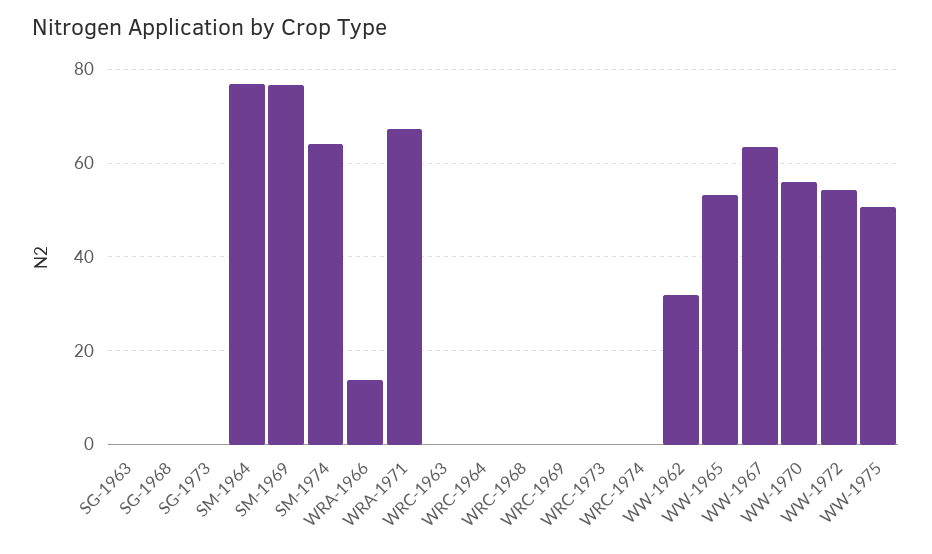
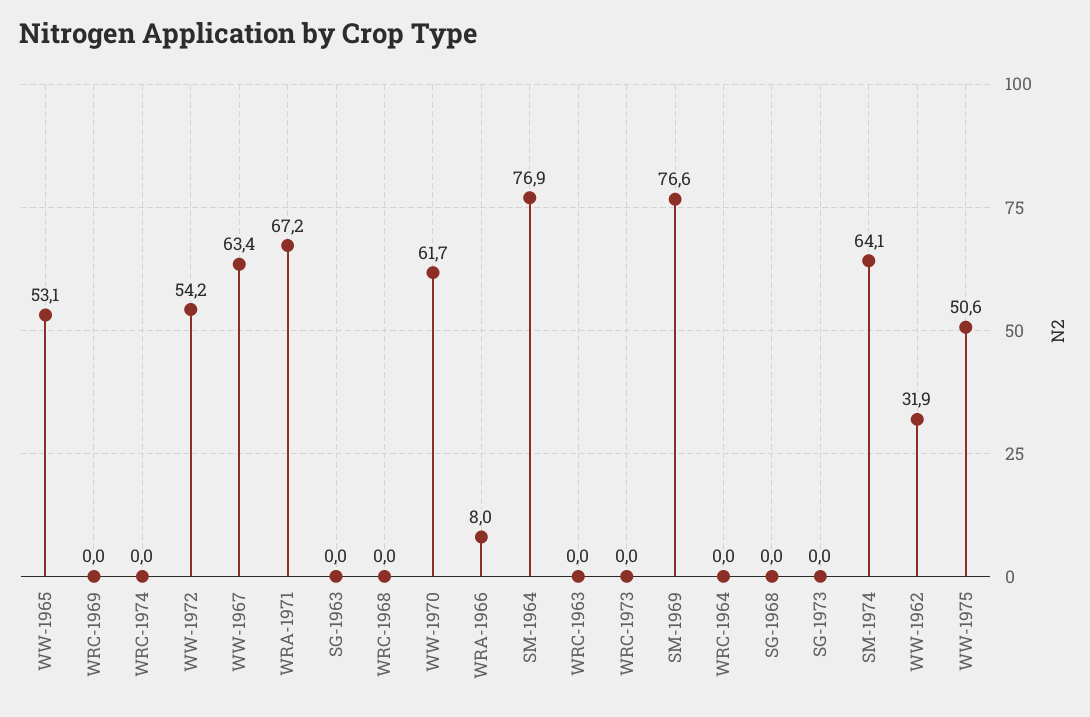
WRA-1966: 14 -> 8
WW-1970: 56 -> 61.7

